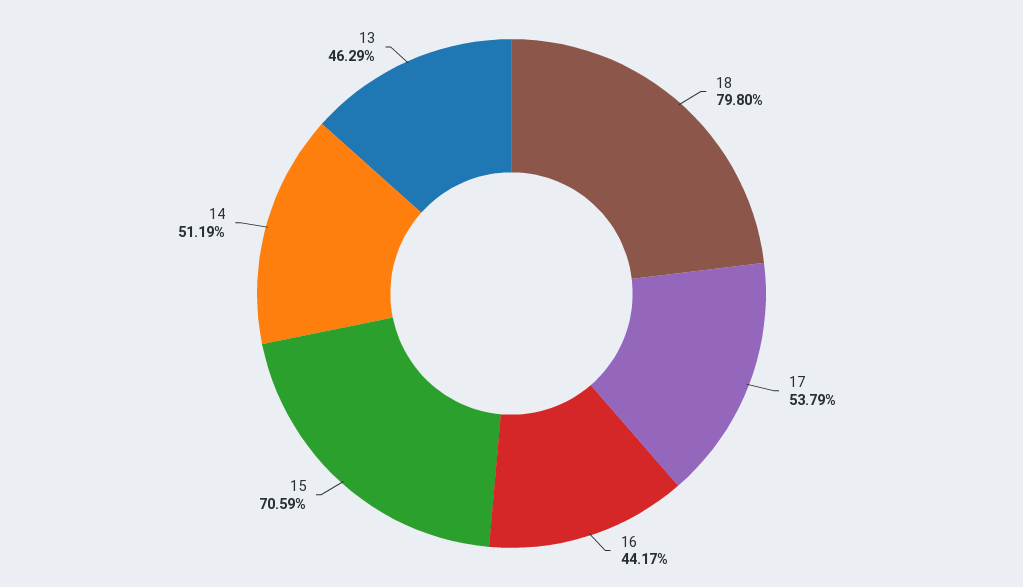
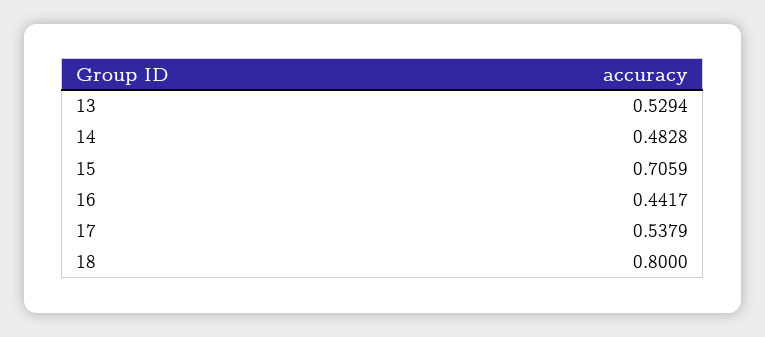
18: 0.798 -> 0.8
14: 0.5119 -> 0.4828
13: 0.4629 -> 0.5294

